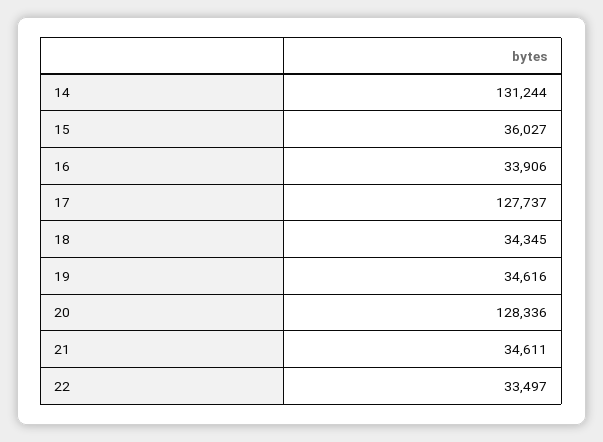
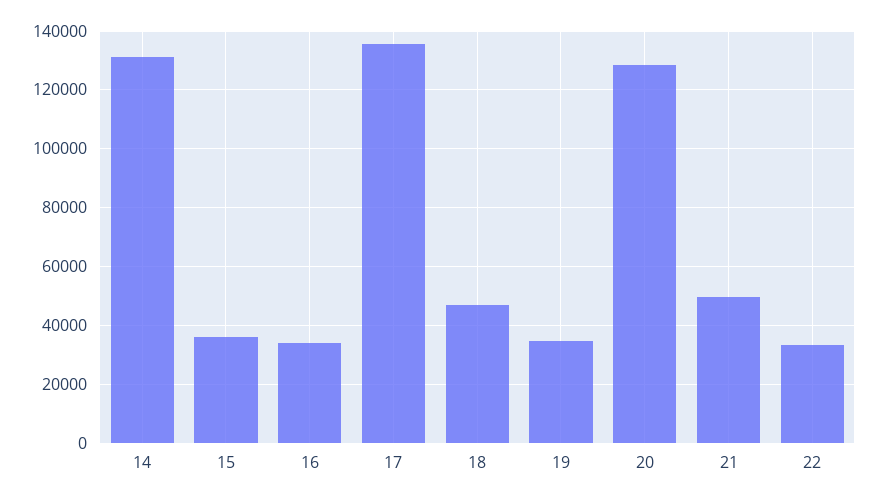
17: 127737 -> 135000
18: 34345 -> 47500
21: 34611 -> 50000

